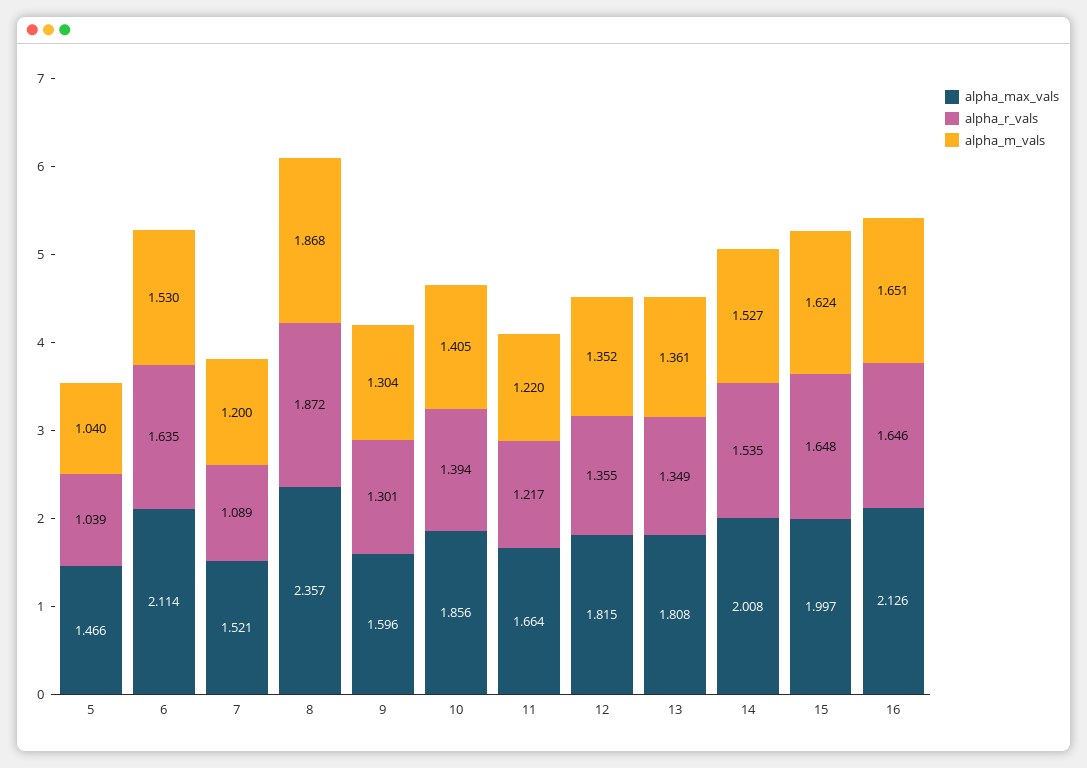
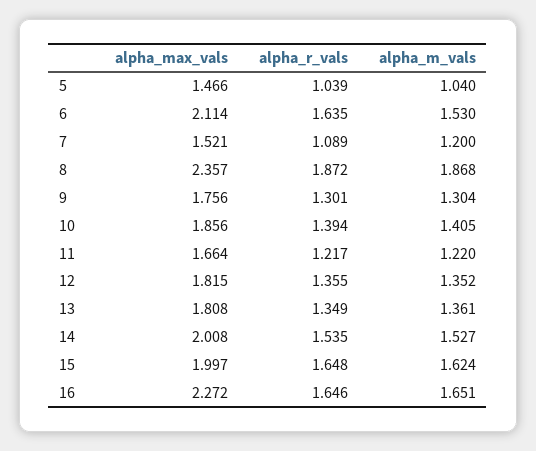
alpha_max_vals, 9: 1.596 -> 1.756
alpha_max_vals, 16: 2.126 -> 2.272

